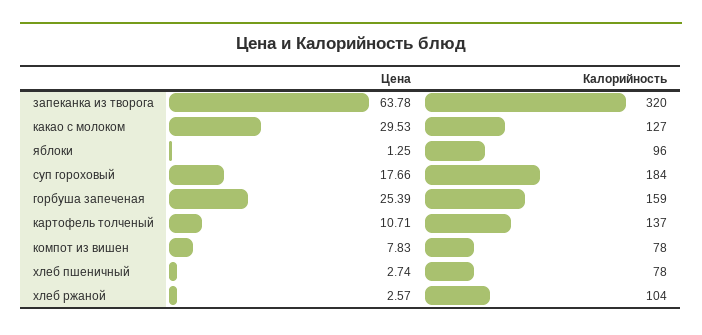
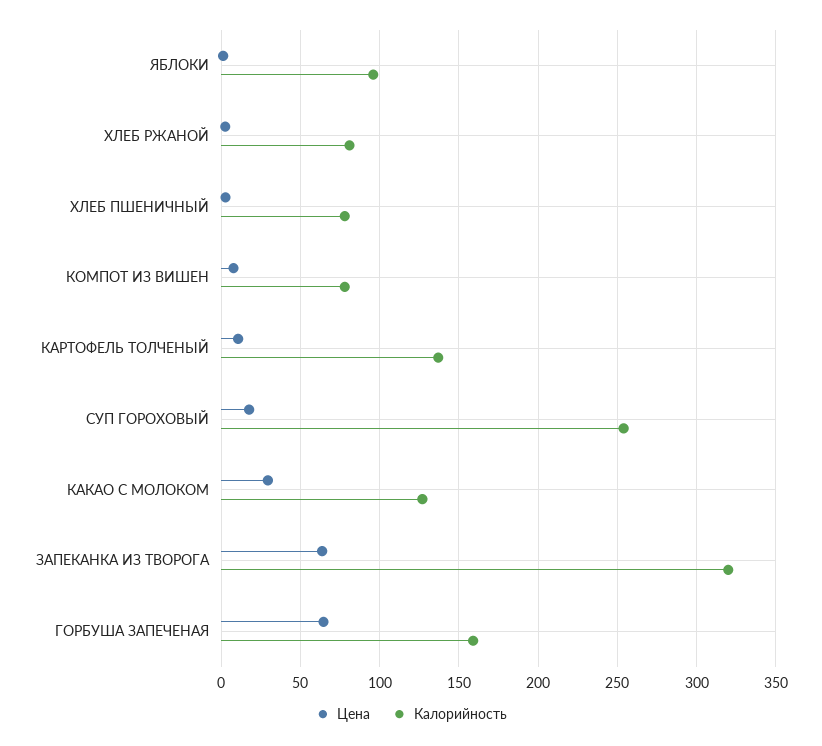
Калорийность, суп гороховый: 184 -> 255
Цена, горбуша запеченая: 25.39 -> 65
Калорийность, хлеб ржаной: 104 -> 80

